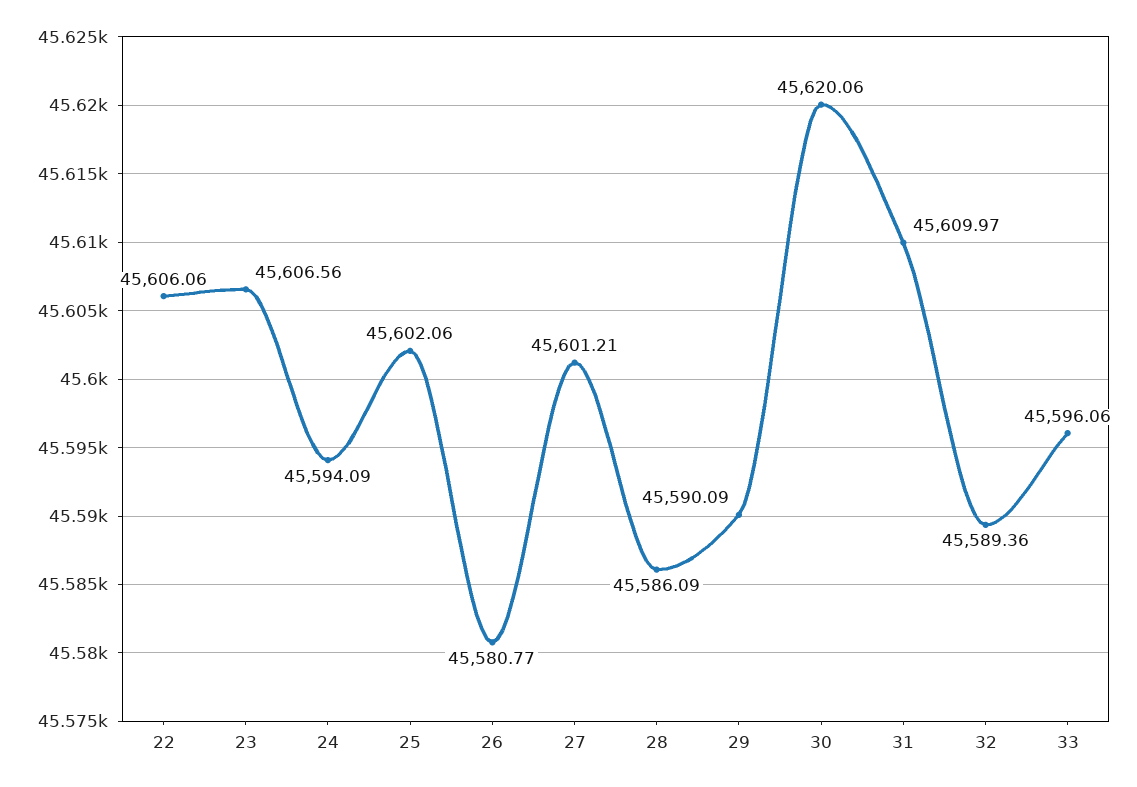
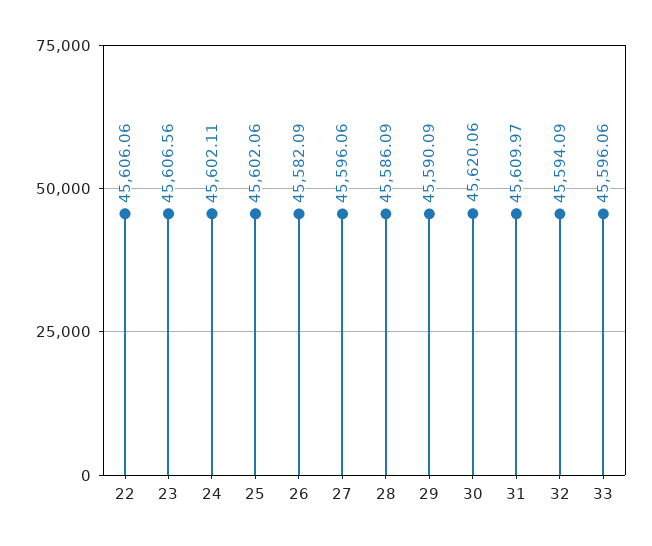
24: 45594.09 -> 45602.11
26: 45580.77 -> 45582.09
27: 45601.21 -> 45596.06
32: 45589.36 -> 45594.09

